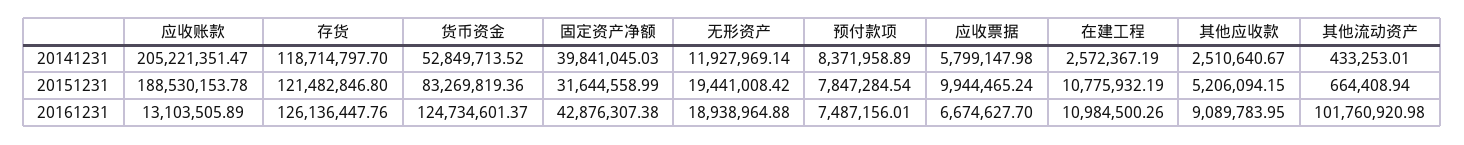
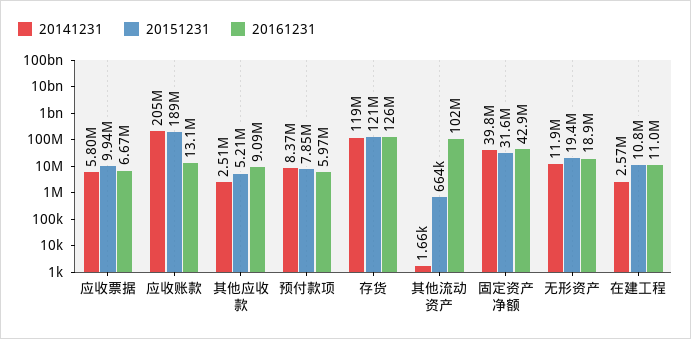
20141231, 货币资金: 52849713.52 -> none
20141231, 其他流动资产: 433253.01 -> 1660
20151231, 货币资金: 83269819.36 -> none
20161231, 货币资金: 124734601.37 -> none
20161231, 预付款项: 7487156.01 -> 5970000

